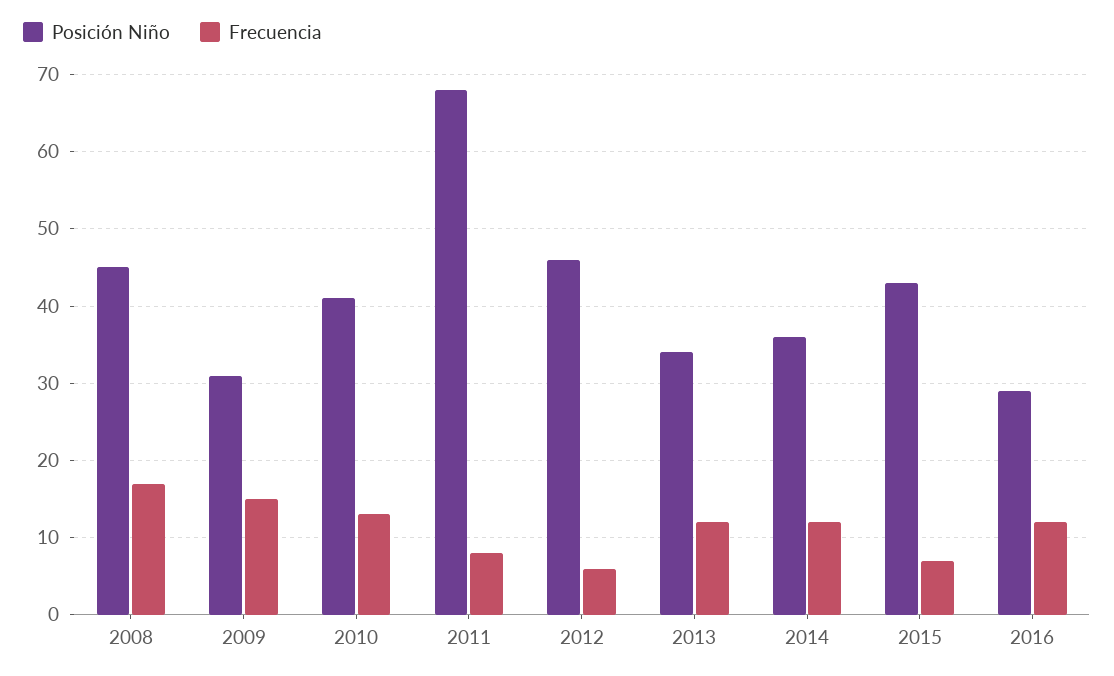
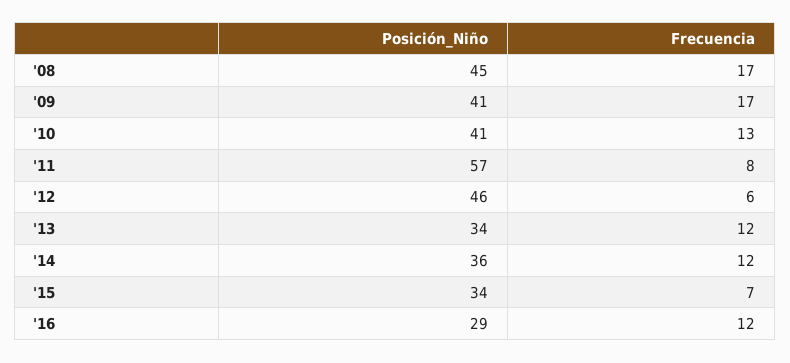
Posición Niño, 2009: 31 -> 41
Frecuencia, 2009: 15 -> 17
Posición Niño, 2011: 68 -> 57
Posición Niño, 2015: 43 -> 34

